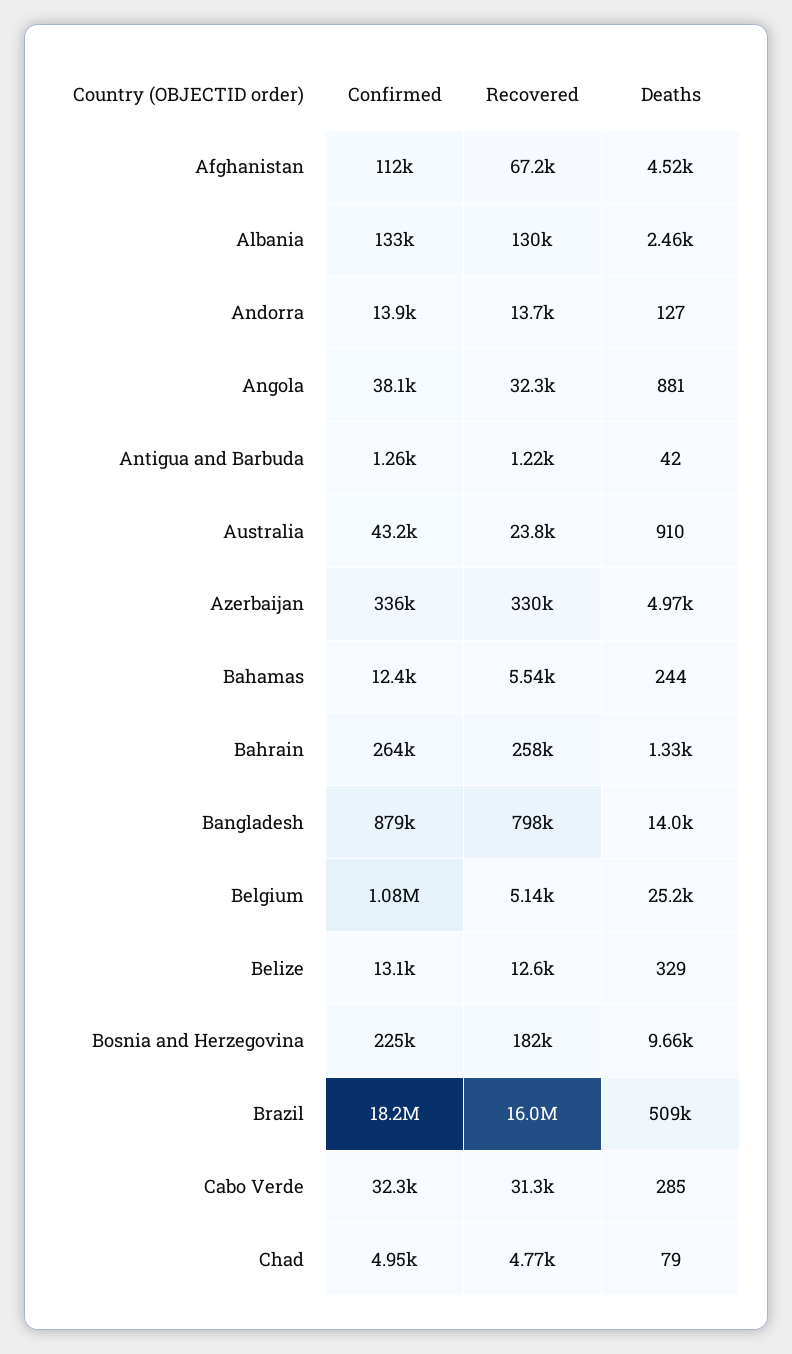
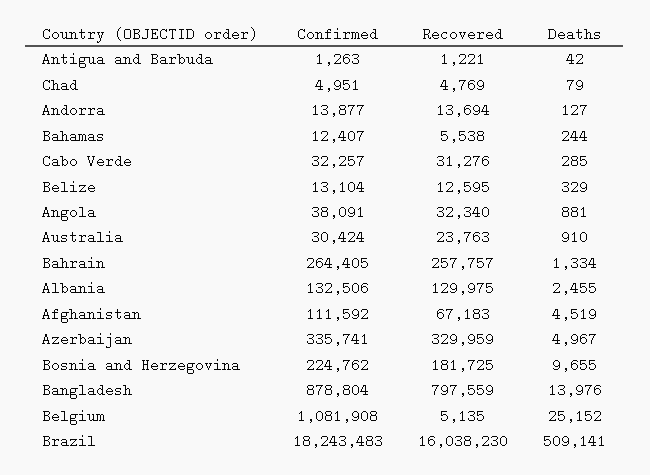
Confirmed, Australia: 43200 -> 30424

